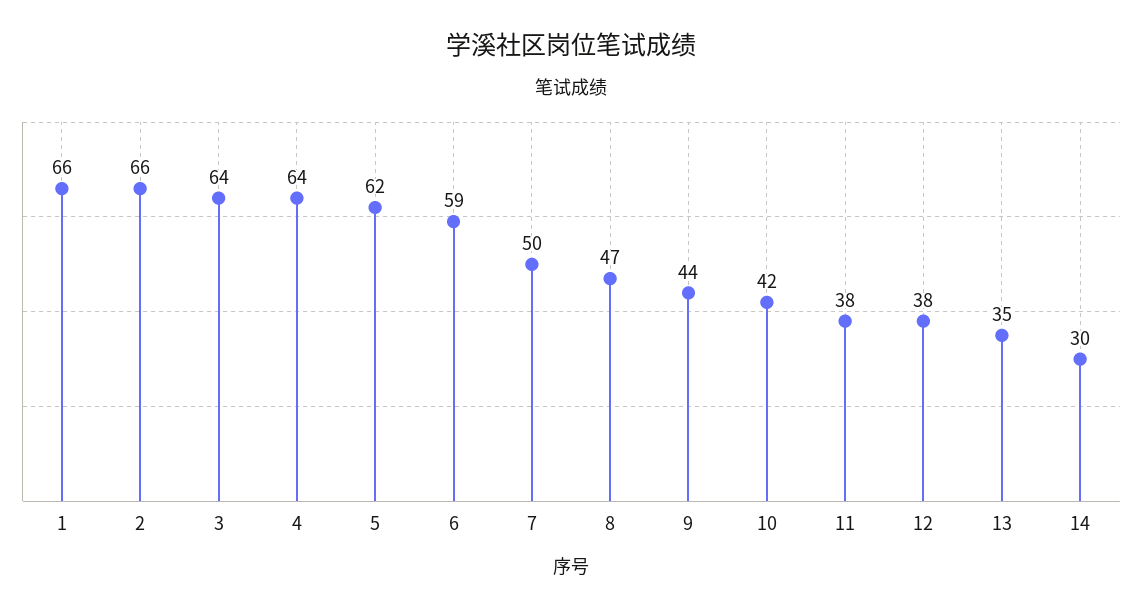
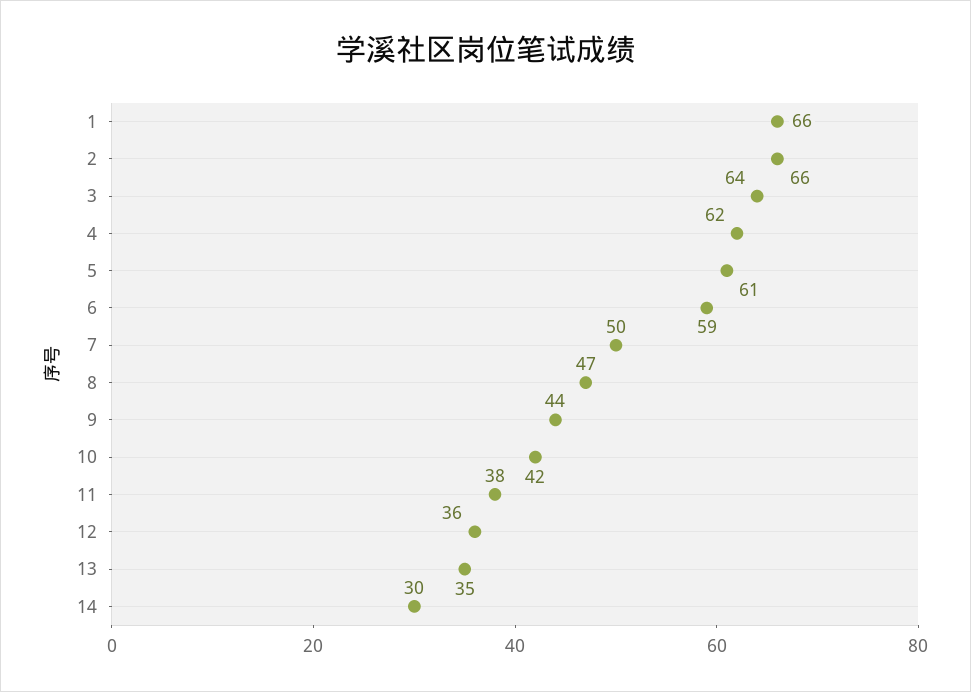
4: 64 -> 62
5: 62 -> 61
12: 38 -> 36

